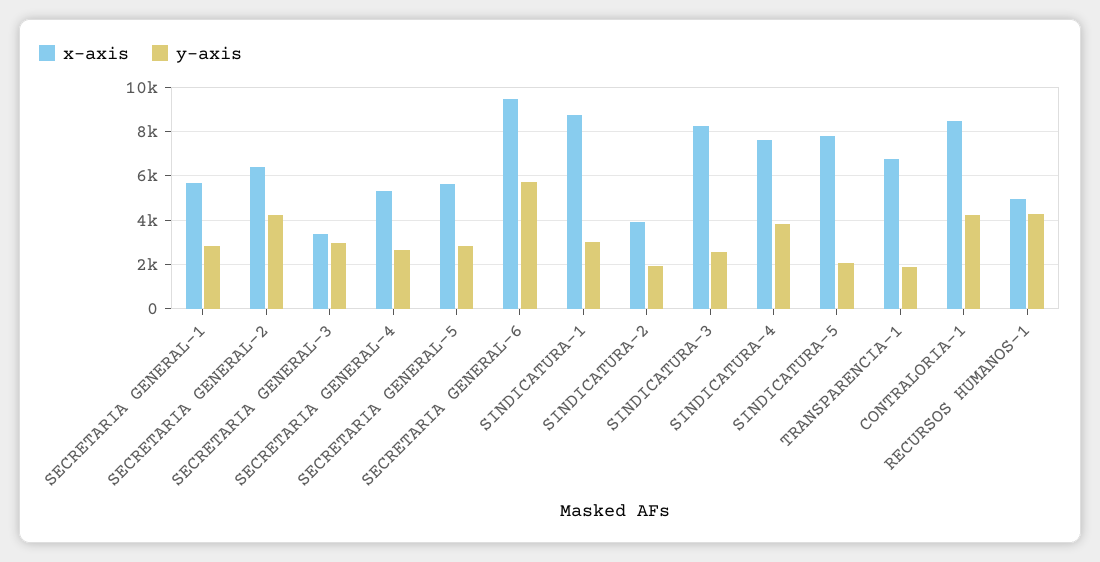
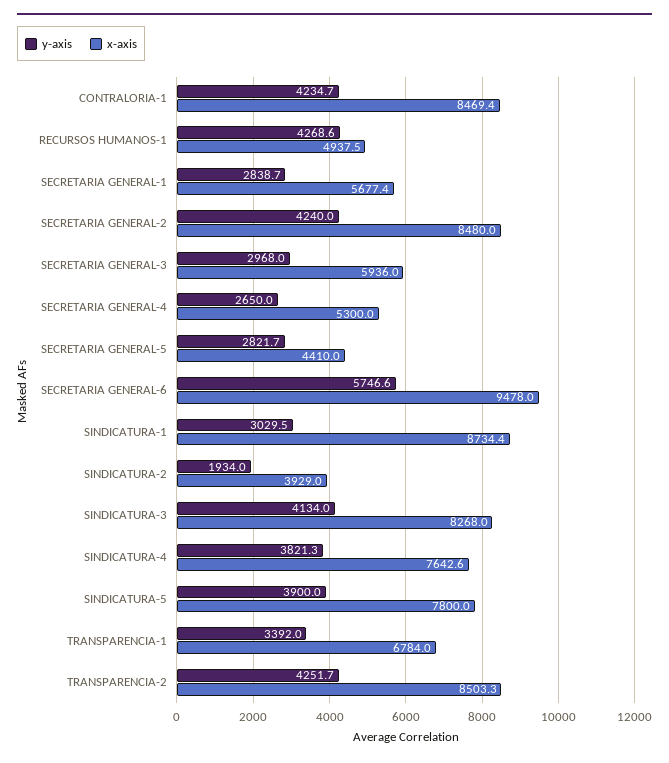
x-axis, SECRETARIA GENERAL-2: 6500 -> 8480
x-axis, SECRETARIA GENERAL-3: 3500 -> 5936
x-axis, SECRETARIA GENERAL-5: 5500 -> 4410
y-axis, SINDICATURA-3: 2500 -> 4134
y-axis, SINDICATURA-5: 2000 -> 3900
y-axis, TRANSPARENCIA-1: 2000 -> 3392
y-axis, TRANSPARENCIA-2: none -> 4251.7
x-axis, TRANSPARENCIA-2: none -> 8503.3

